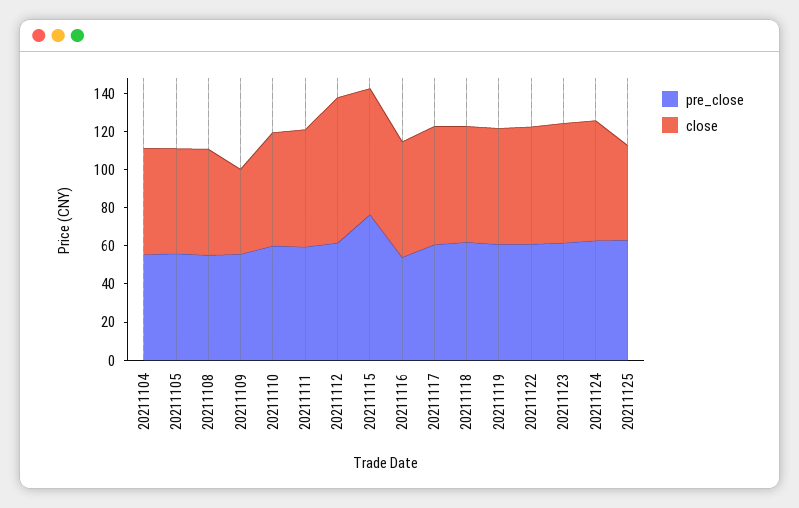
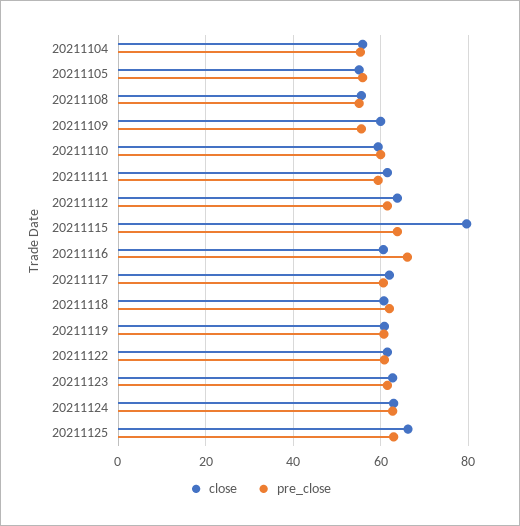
close, 20211109: 45 -> 60
close, 20211112: 75 -> 64
pre_close, 20211115: 75 -> 64
close, 20211115: 65 -> 80
pre_close, 20211116: 55 -> 66
close, 20211125: 50 -> 66

